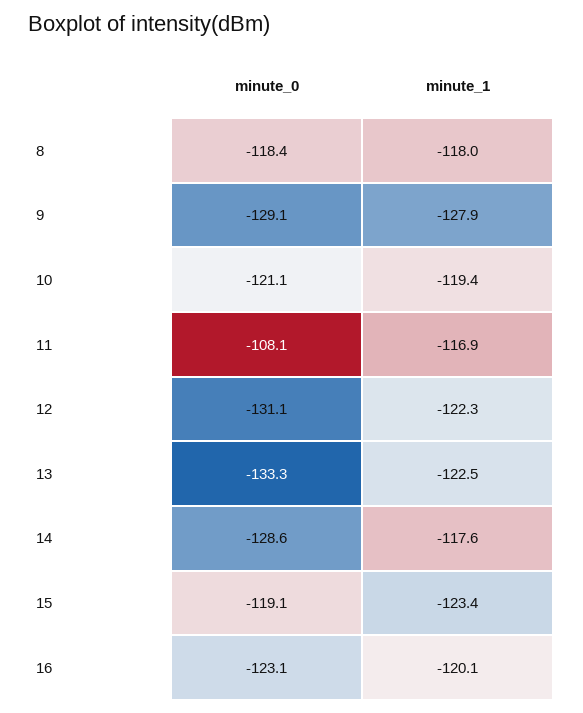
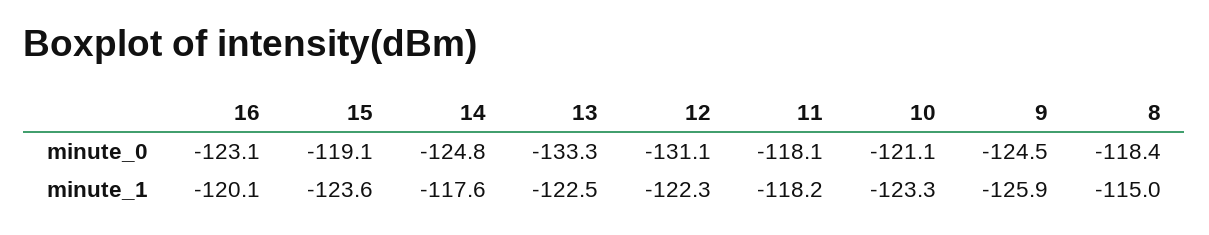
minute_1, 8: -118 -> -115
minute_0, 9: -129.1 -> -124.5
minute_1, 9: -127.9 -> -125.9
minute_1, 10: -119.4 -> -123.3
minute_0, 11: -108.1 -> -118.1
minute_1, 11: -116.9 -> -118.2
minute_0, 14: -128.6 -> -124.8
minute_1, 15: -123.4 -> -123.6

